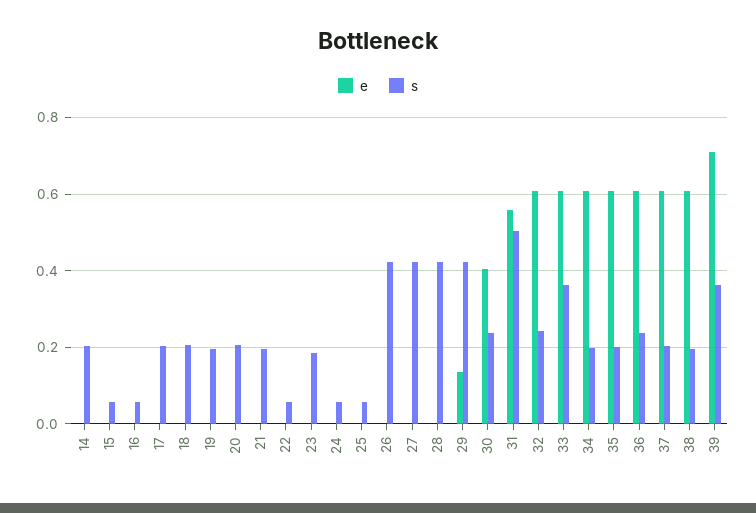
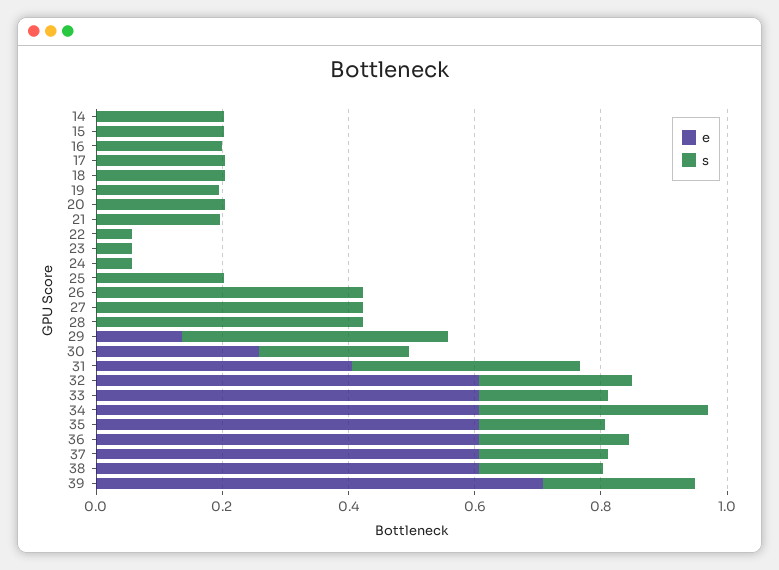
s, 15: 0.06 -> 0.2
s, 16: 0.06 -> 0.2
s, 23: 0.18 -> 0.05
s, 25: 0.06 -> 0.2
e, 30: 0.4 -> 0.25
e, 31: 0.56 -> 0.4
s, 31: 0.5 -> 0.35
s, 33: 0.36 -> 0.2
s, 34: 0.2 -> 0.35
s, 39: 0.36 -> 0.25

